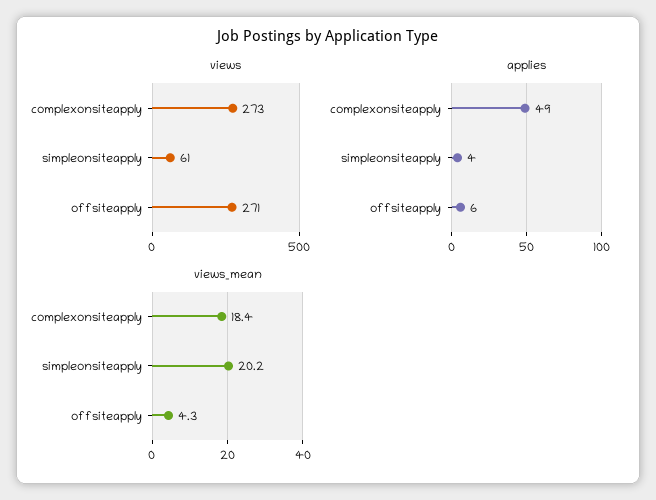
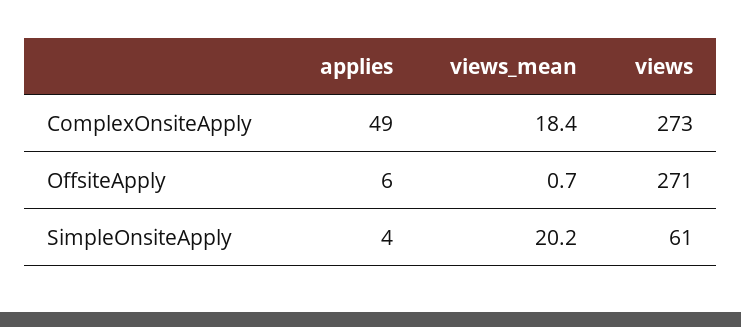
views_mean, offsiteapply: 4.3 -> 0.7

